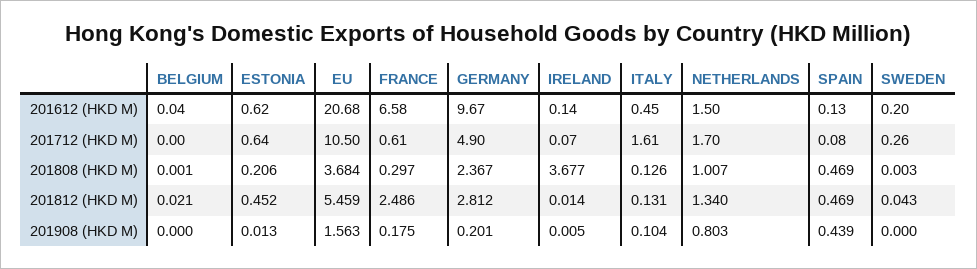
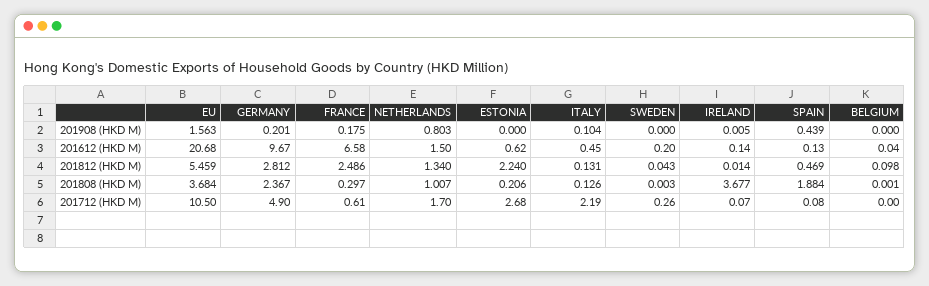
ESTONIA, 201712 (HKD M): 0.64 -> 2.68
ITALY, 201712 (HKD M): 1.61 -> 2.19
SPAIN, 201808 (HKD M): 0.469 -> 1.884
BELGIUM, 201812 (HKD M): 0.021 -> 0.098
ESTONIA, 201812 (HKD M): 0.452 -> 2.24
ESTONIA, 201908 (HKD M): 0.013 -> 0

